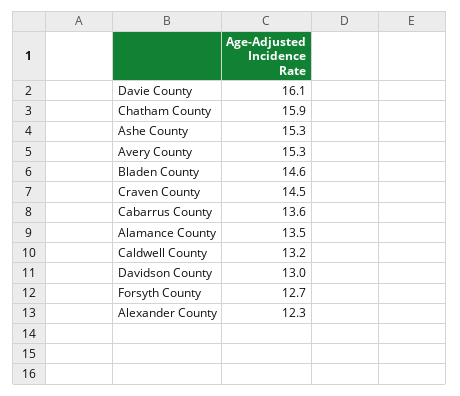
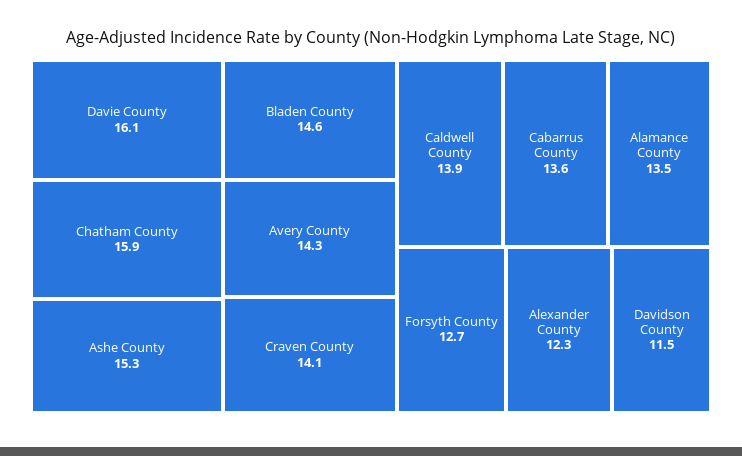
Avery County: 15.3 -> 14.3
Craven County: 14.5 -> 14.1
Caldwell County: 13.2 -> 13.9
Davidson County: 13 -> 11.5

